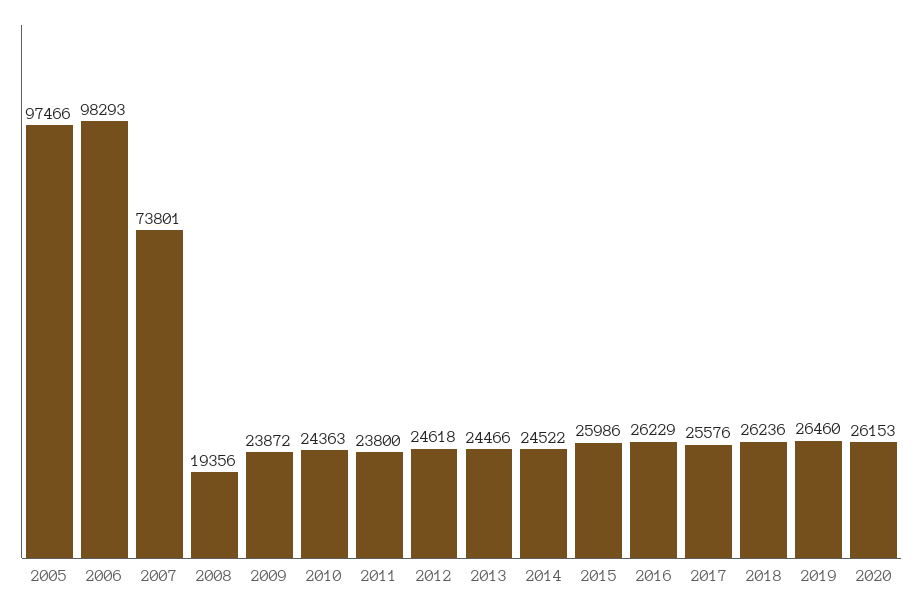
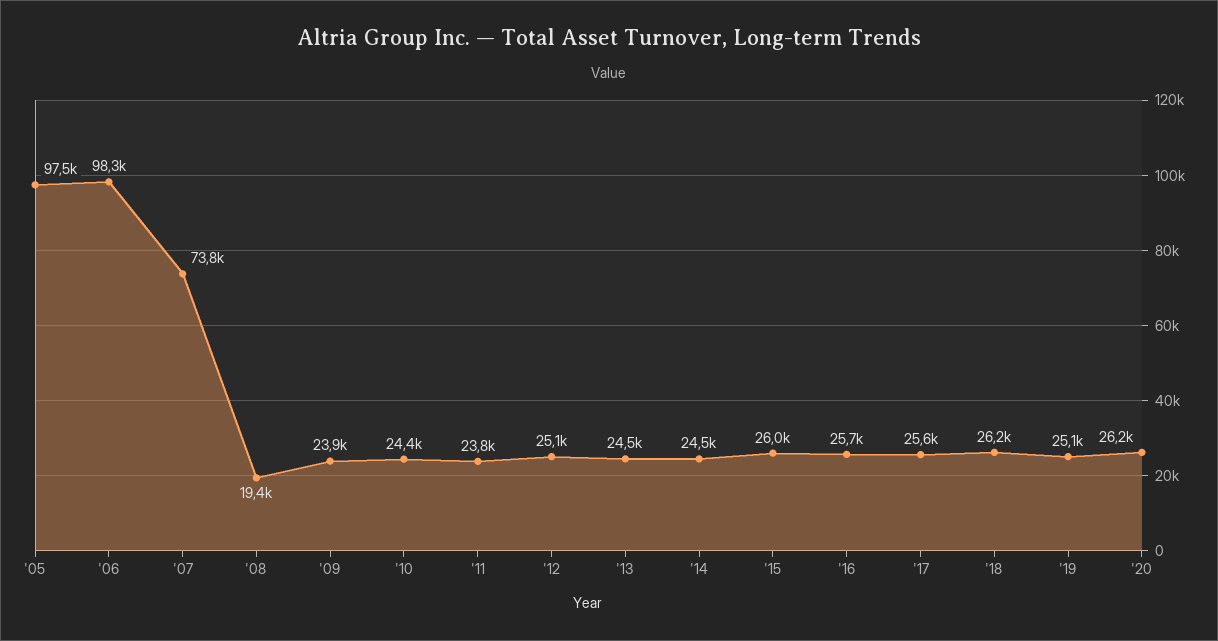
2012: 24618 -> 25100
2016: 26229 -> 25700
2019: 26460 -> 25100

